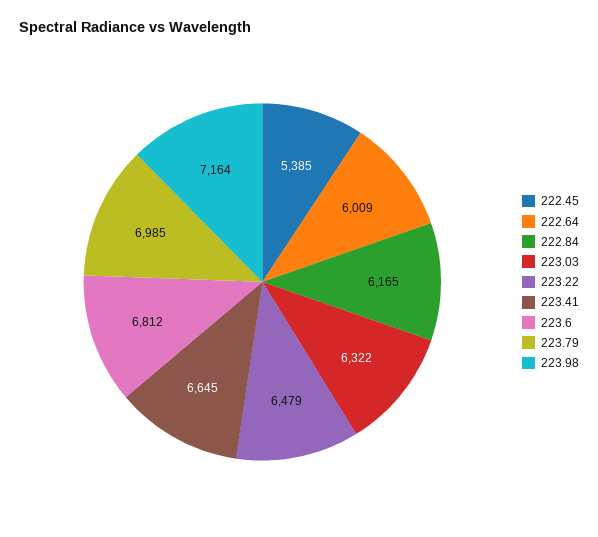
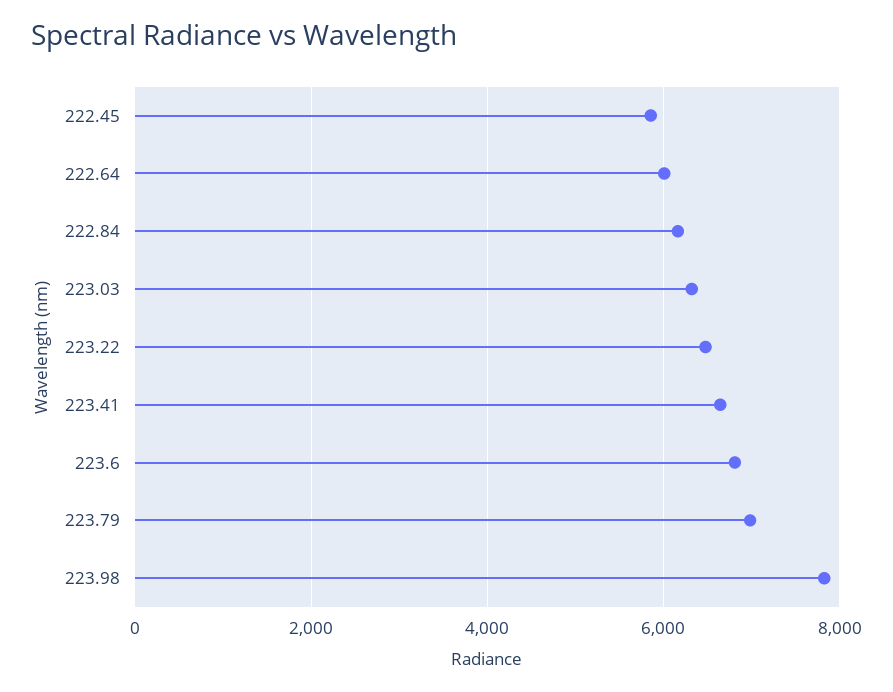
222.45: 5385 -> 5800
223.98: 7164 -> 7800

